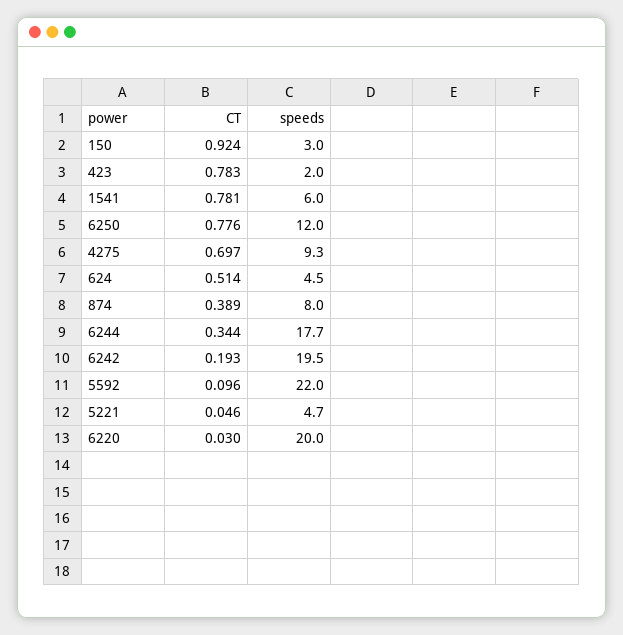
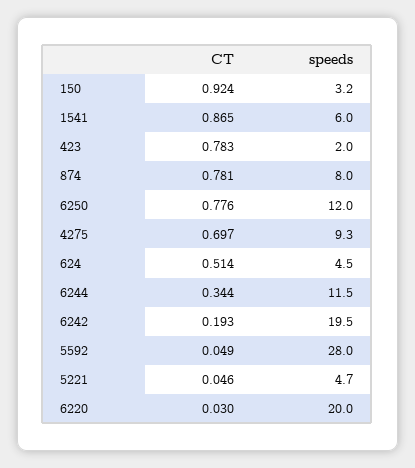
speeds, 150: 3 -> 3.2
CT, 1541: 0.781 -> 0.865
CT, 874: 0.389 -> 0.781
speeds, 6244: 17.7 -> 11.5
CT, 5592: 0.096 -> 0.049
speeds, 5592: 22 -> 28

